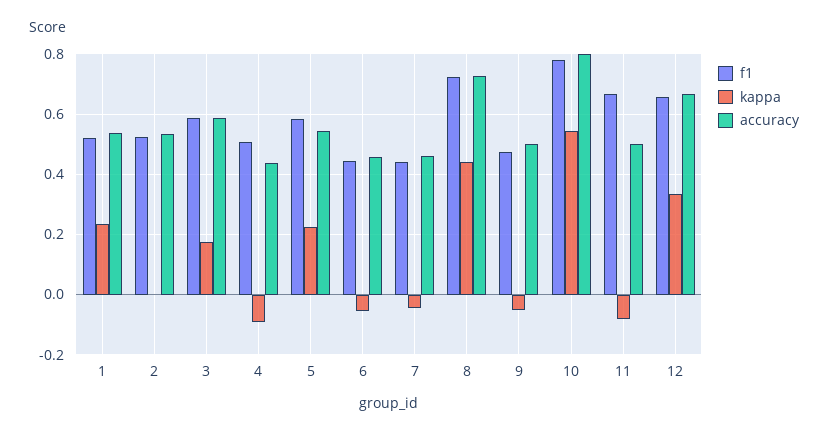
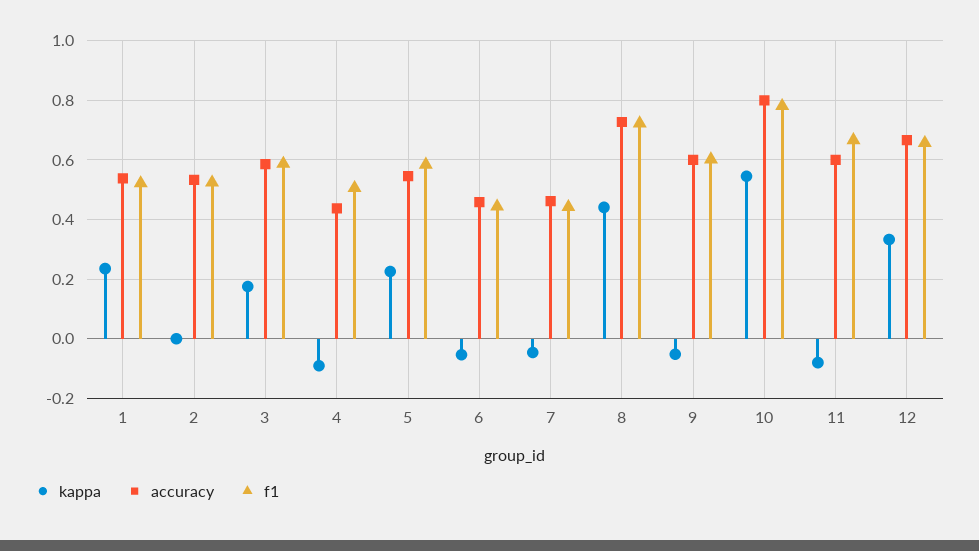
f1, 9: 0.48 -> 0.6
accuracy, 9: 0.5 -> 0.6
accuracy, 11: 0.5 -> 0.6

